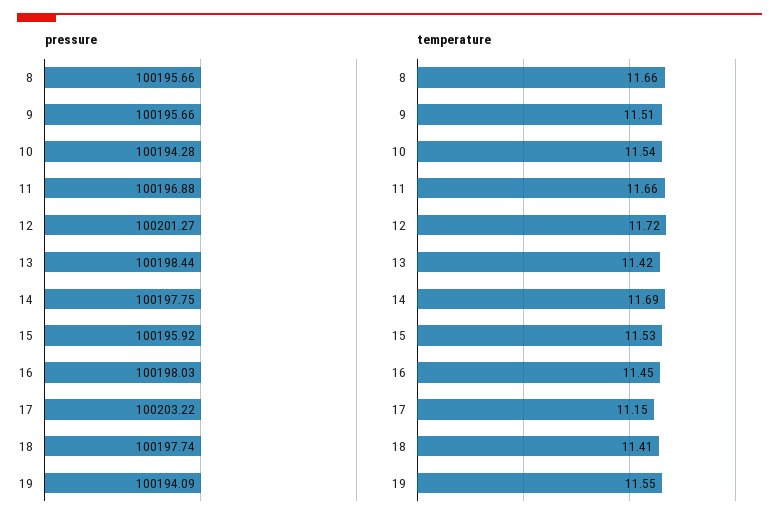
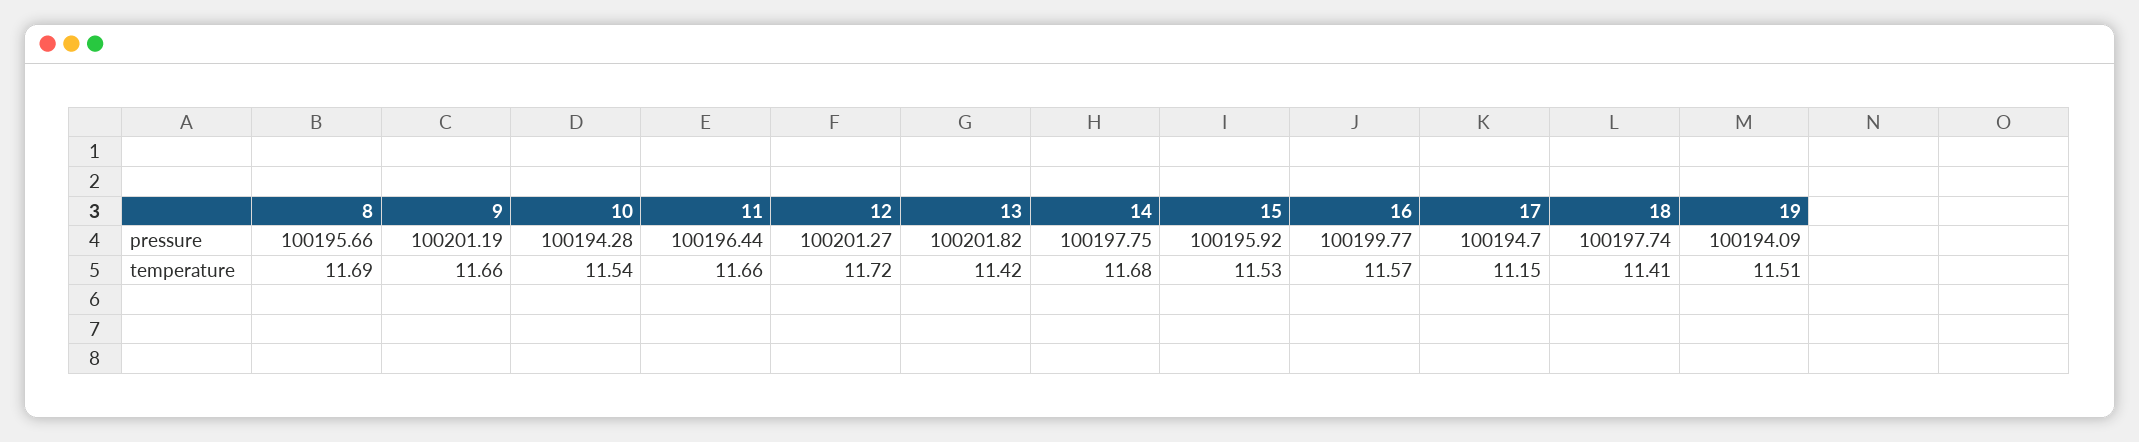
pressure, 9: 100195.66 -> 100201.19
pressure, 11: 100196.88 -> 100196.44
pressure, 13: 100198.44 -> 100201.82
pressure, 16: 100198.03 -> 100199.77
pressure, 17: 100203.22 -> 100194.7
temperature, 8: 11.66 -> 11.69
temperature, 9: 11.51 -> 11.66
temperature, 14: 11.69 -> 11.68
temperature, 16: 11.45 -> 11.57
temperature, 19: 11.55 -> 11.51

